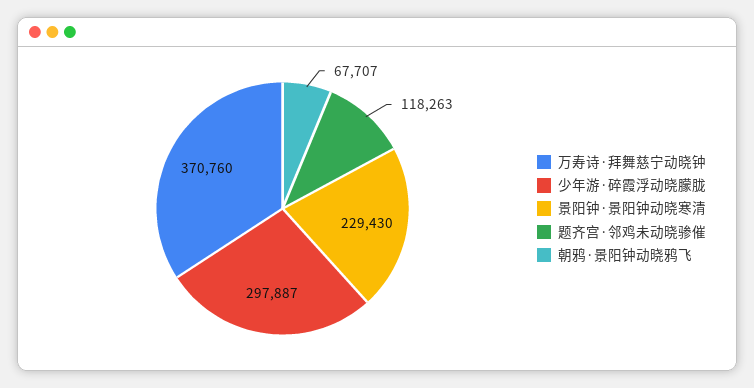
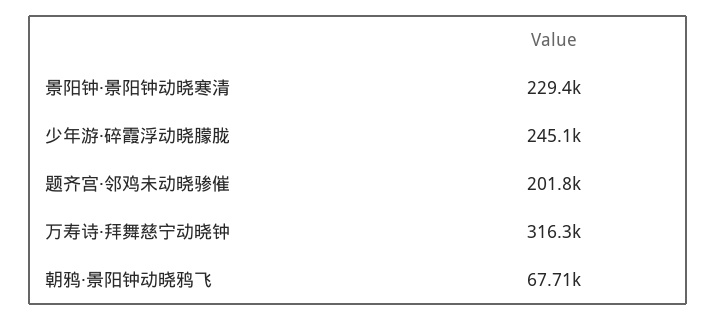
万寿诗·拜舞慈宁动晓钟: 370760 -> 316300
少年游·碎霞浮动晓朦胧: 297887 -> 245100
题齐宫·邻鸡未动晓骖催: 118263 -> 201800

